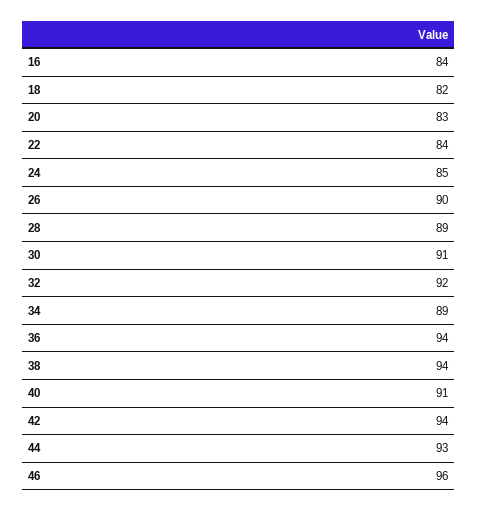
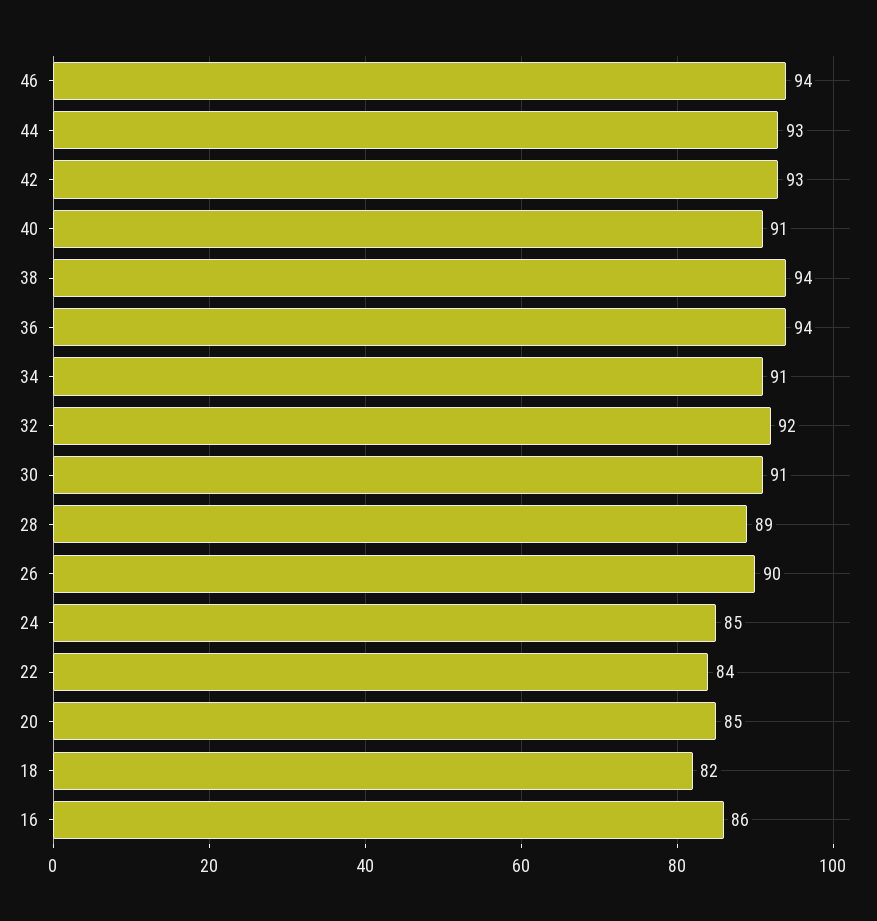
16: 84 -> 86
20: 83 -> 85
34: 89 -> 91
42: 94 -> 93
46: 96 -> 94

